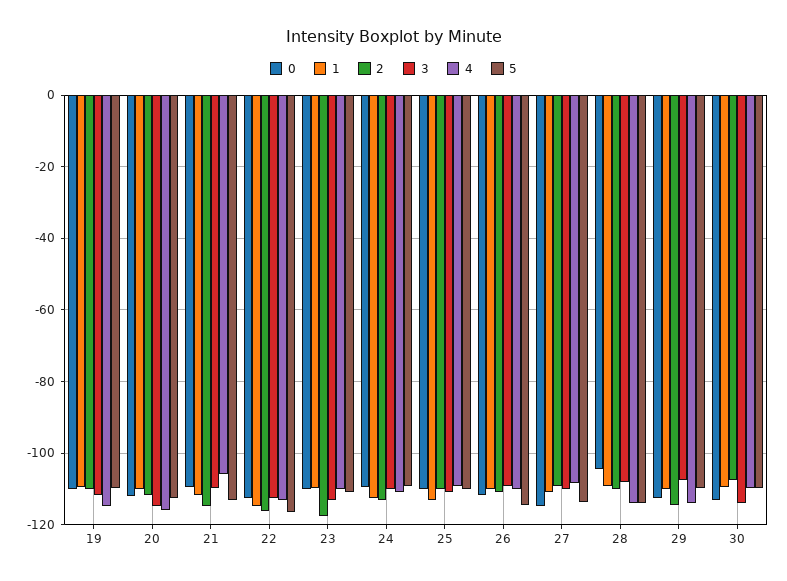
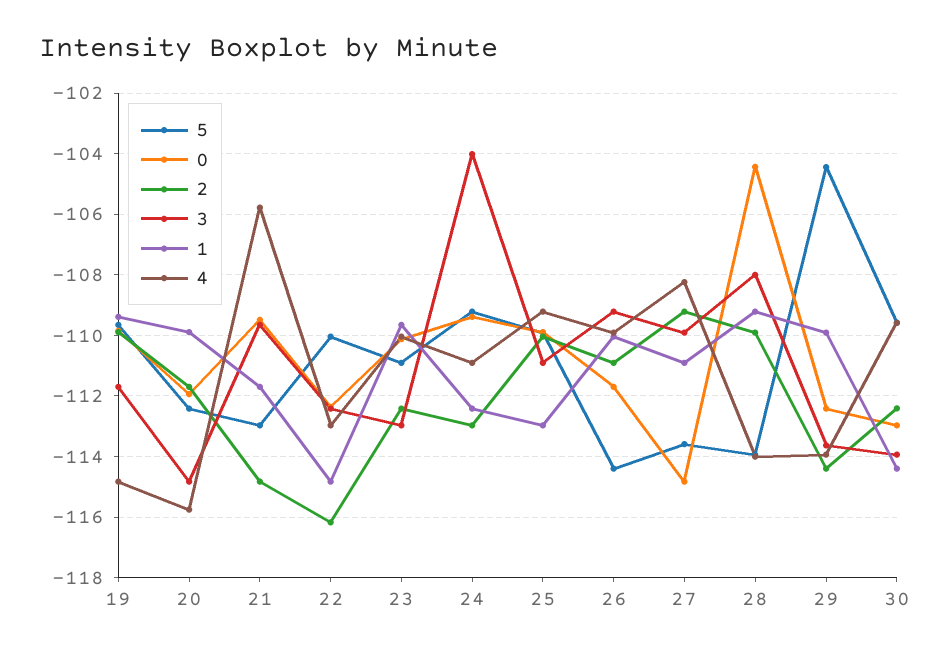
5, 22: -116 -> -110
2, 23: -118 -> -112.4
3, 24: -110 -> -104
3, 29: -108 -> -113.6
5, 29: -110 -> -104.4
1, 30: -110 -> -114.4
2, 30: -108 -> -112.4

